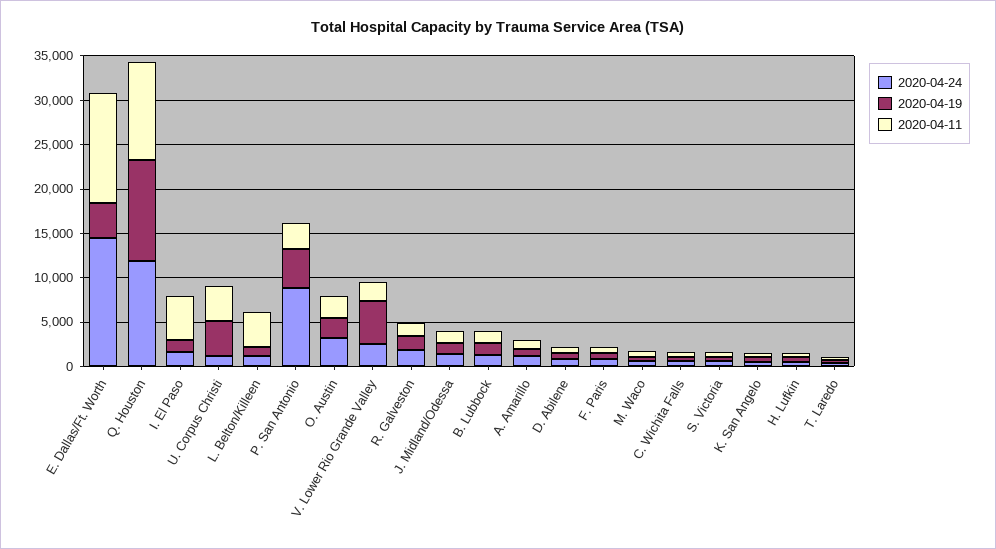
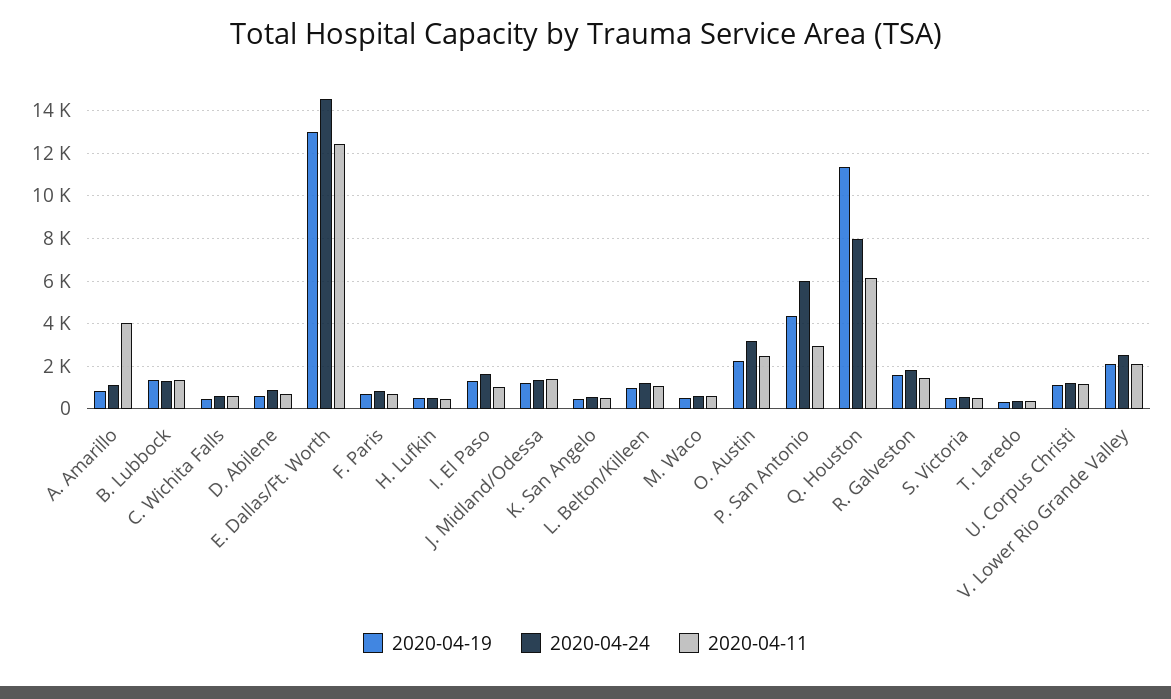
2020-04-19, E. Dallas/Ft. Worth: 4000 -> 13000
2020-04-24, Q. Houston: 12000 -> 8000
2020-04-11, Q. Houston: 11000 -> 6000
2020-04-11, I. El Paso: 5000 -> 1000
2020-04-19, U. Corpus Christi: 4000 -> 1000
2020-04-11, U. Corpus Christi: 4000 -> 1000
2020-04-11, L. Belton/Killeen: 4000 -> 1000
2020-04-24, P. San Antonio: 9000 -> 6000
2020-04-19, V. Lower Rio Grande Valley: 5000 -> 2000
2020-04-11, A. Amarillo: 1000 -> 4000

